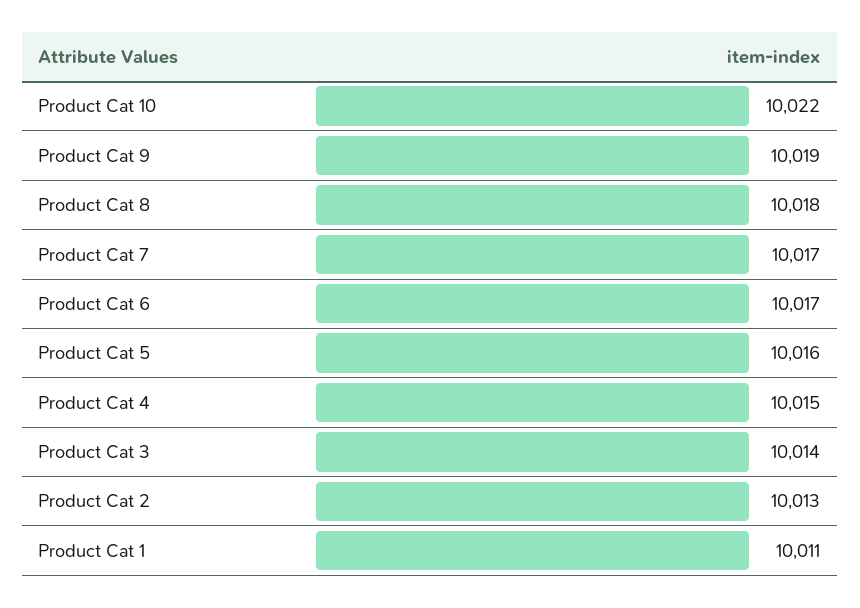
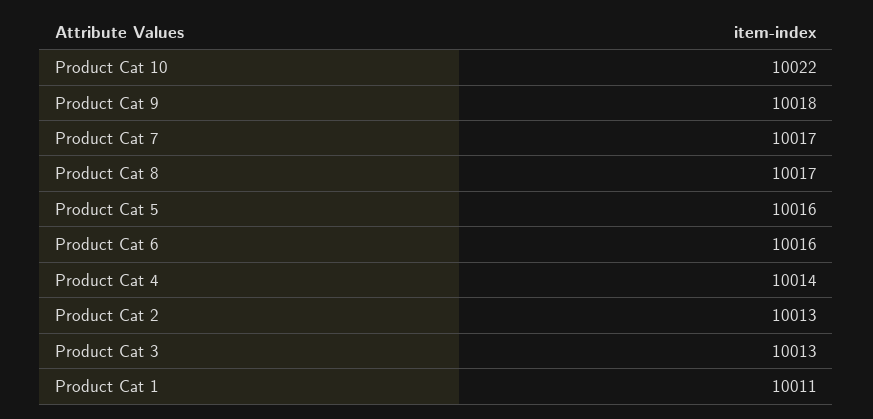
Product Cat 9: 10019 -> 10018
Product Cat 8: 10018 -> 10017
Product Cat 6: 10017 -> 10016
Product Cat 4: 10015 -> 10014
Product Cat 3: 10014 -> 10013

